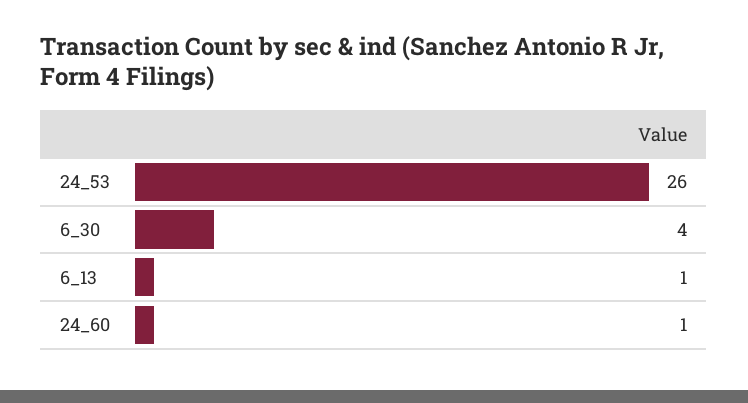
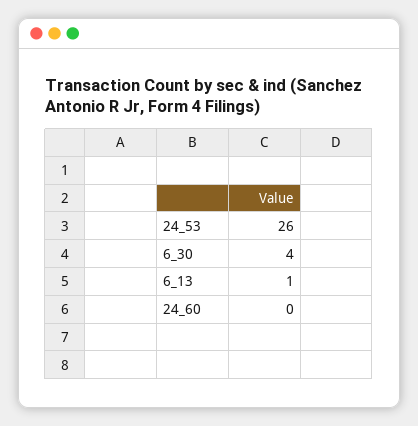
24_60: 1 -> 0

